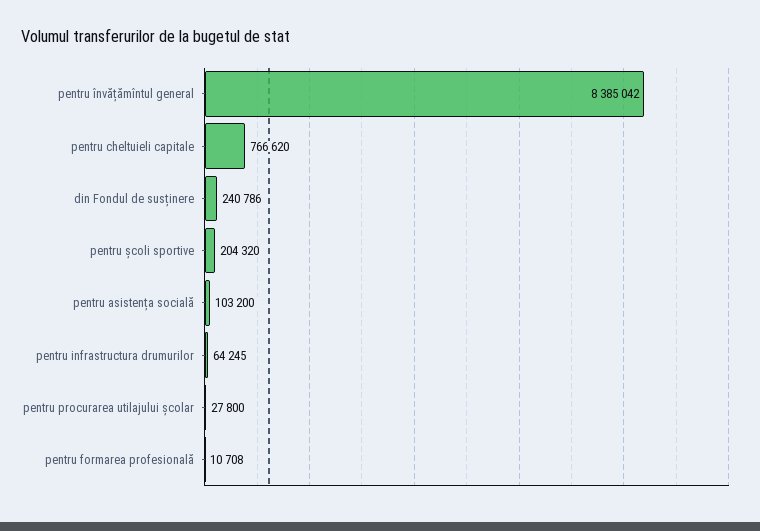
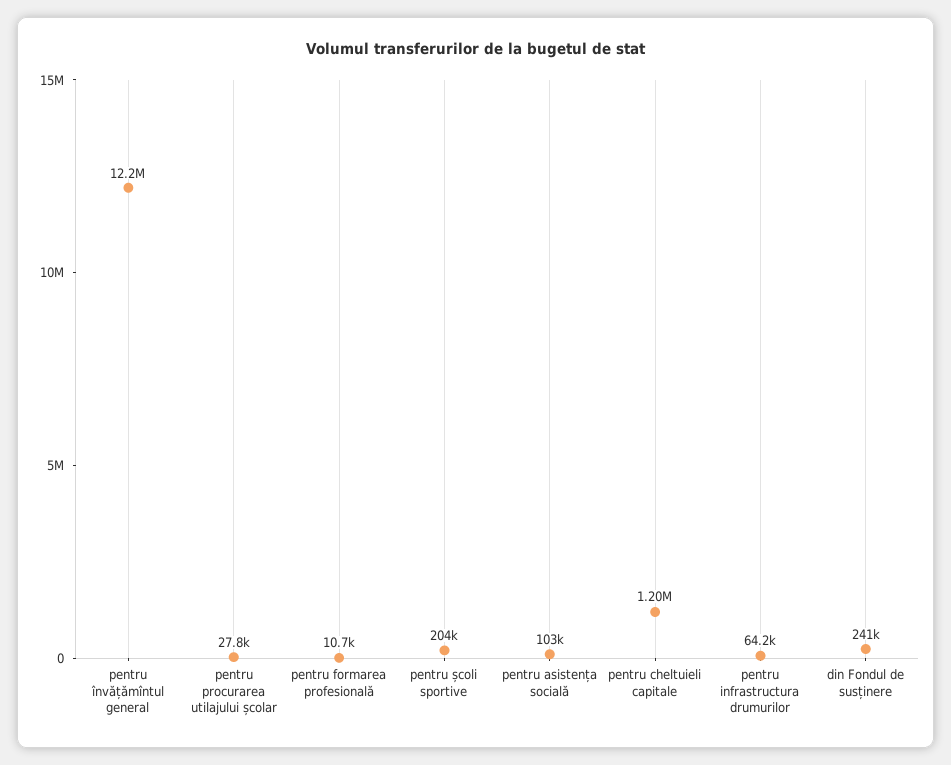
pentru învățămîntul general: 8385042 -> 12200000
pentru cheltuieli capitale: 766620 -> 1200000

